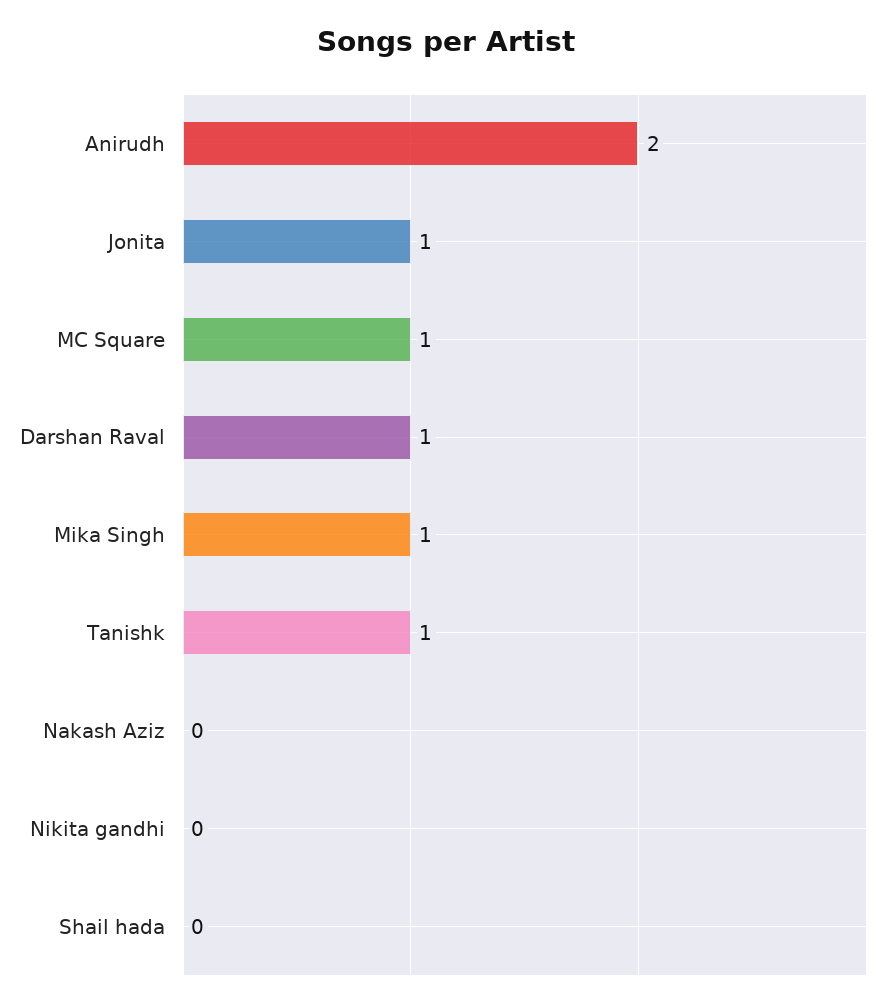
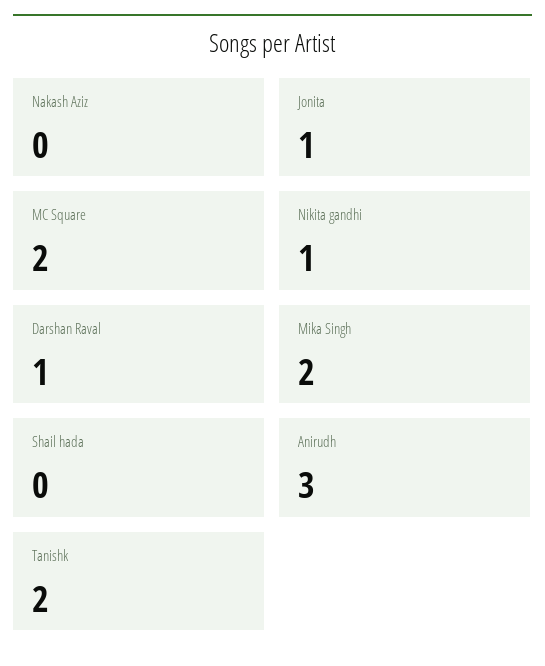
Anirudh: 2 -> 3
MC Square: 1 -> 2
Mika Singh: 1 -> 2
Tanishk: 1 -> 2
Nikita gandhi: 0 -> 1

